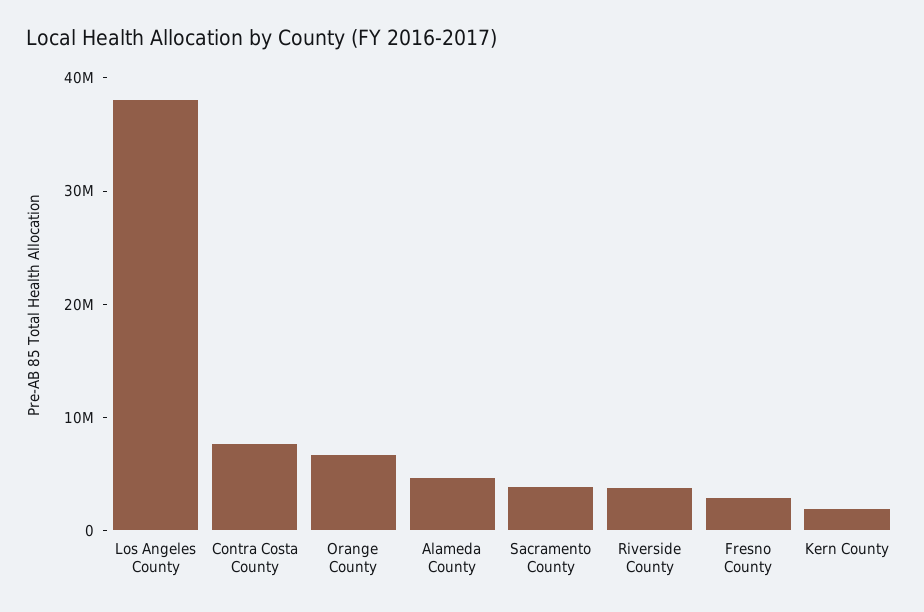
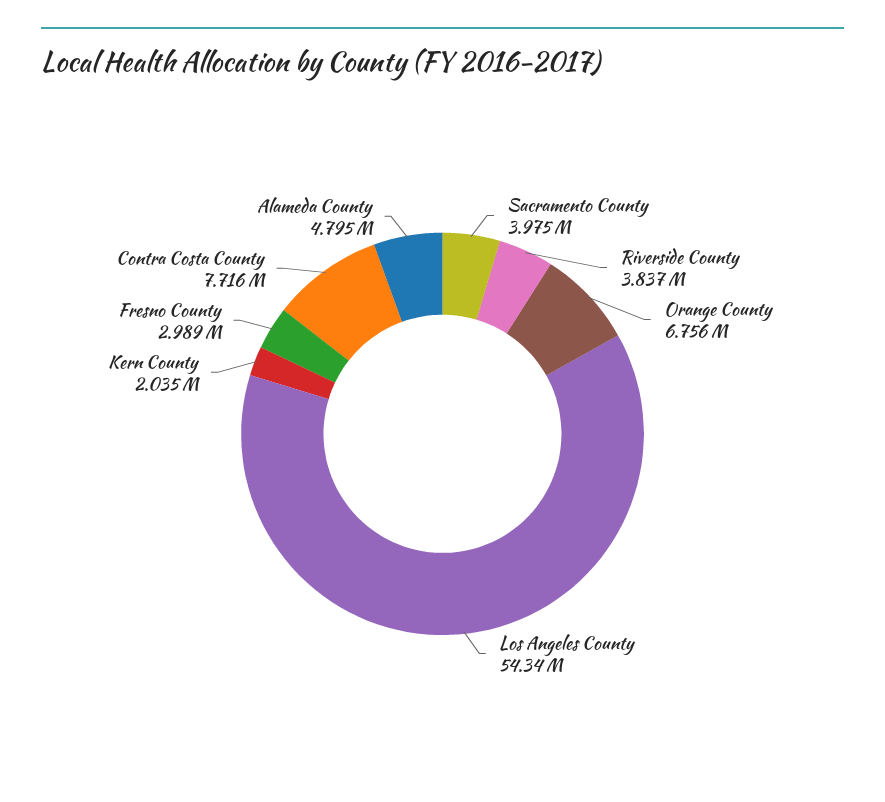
Los Angeles County: 38000000 -> 54340000

